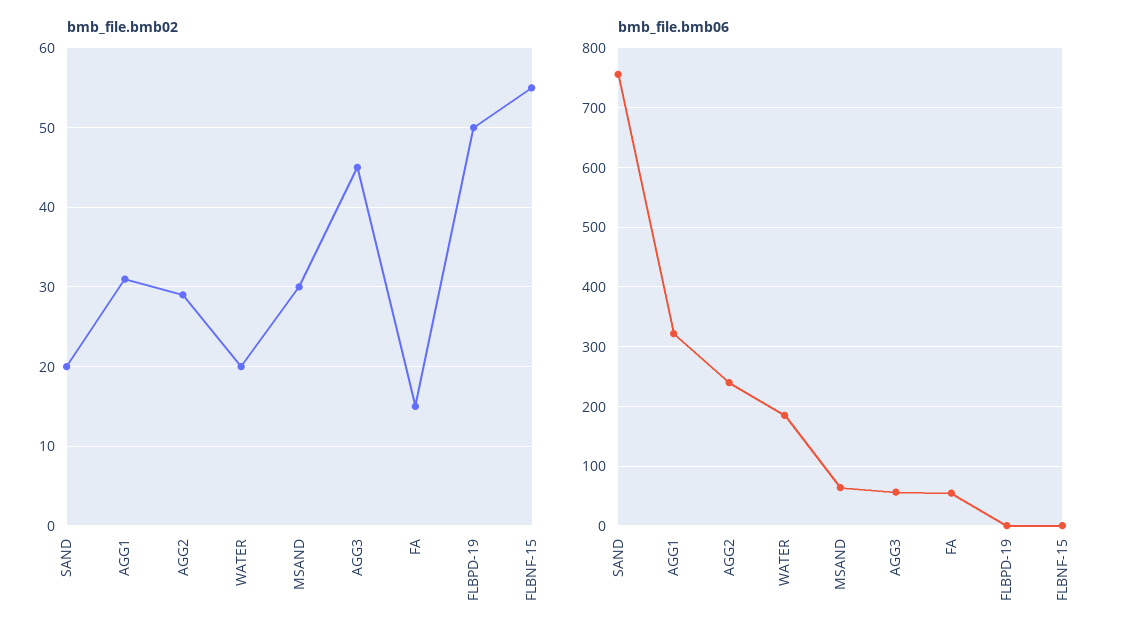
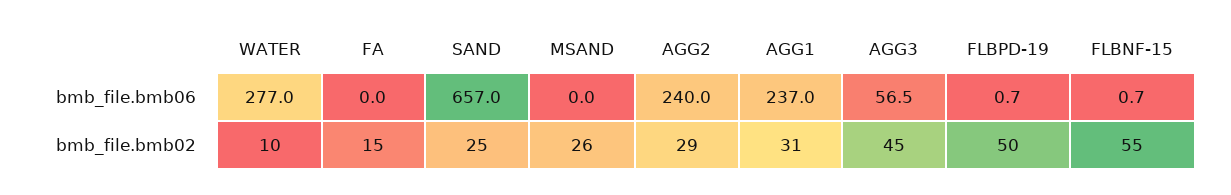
bmb_file.bmb02, SAND: 20 -> 25
bmb_file.bmb02, WATER: 20 -> 10
bmb_file.bmb02, MSAND: 30 -> 26
bmb_file.bmb06, SAND: 760 -> 657
bmb_file.bmb06, AGG1: 320 -> 237
bmb_file.bmb06, WATER: 180 -> 277
bmb_file.bmb06, MSAND: 60 -> 0
bmb_file.bmb06, FA: 60 -> 0

